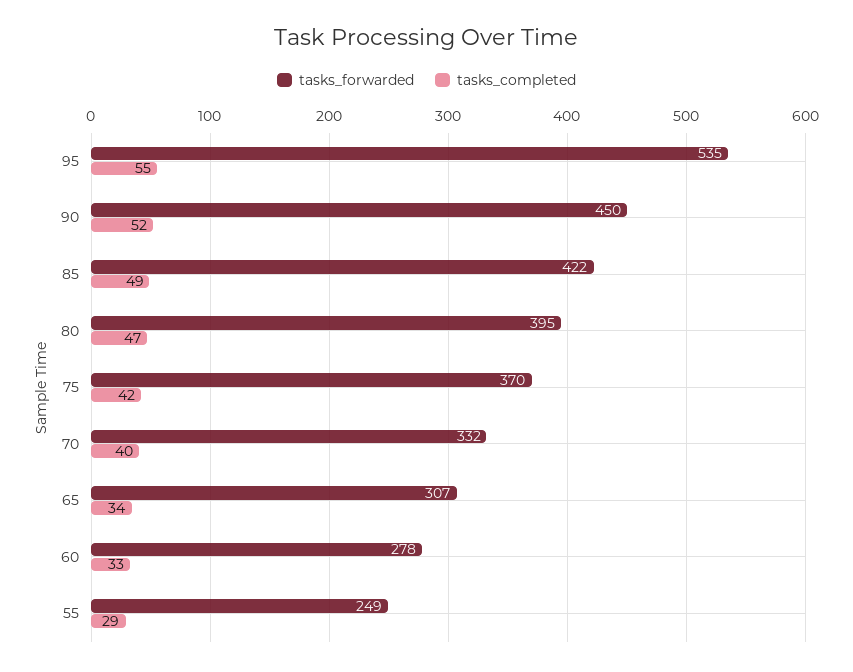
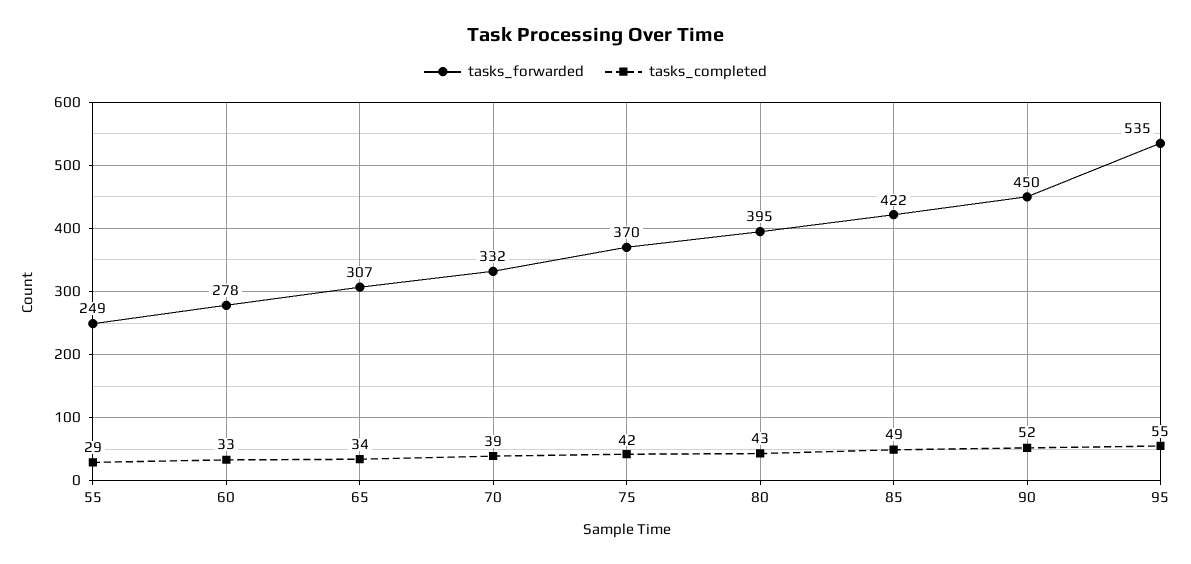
tasks_completed, 80: 47 -> 43
tasks_completed, 70: 40 -> 39

